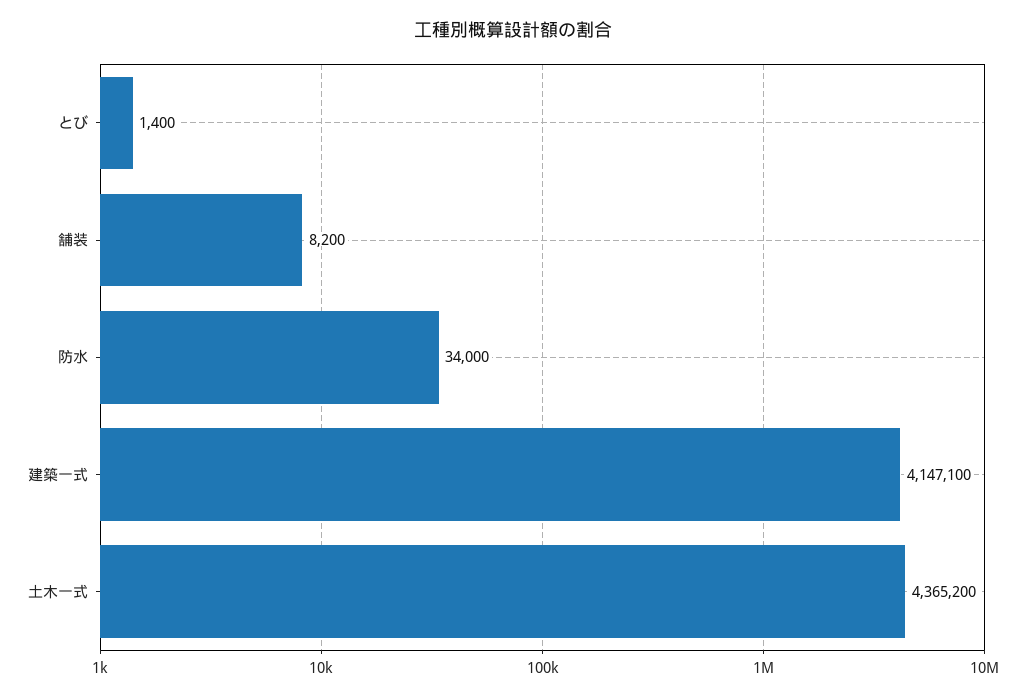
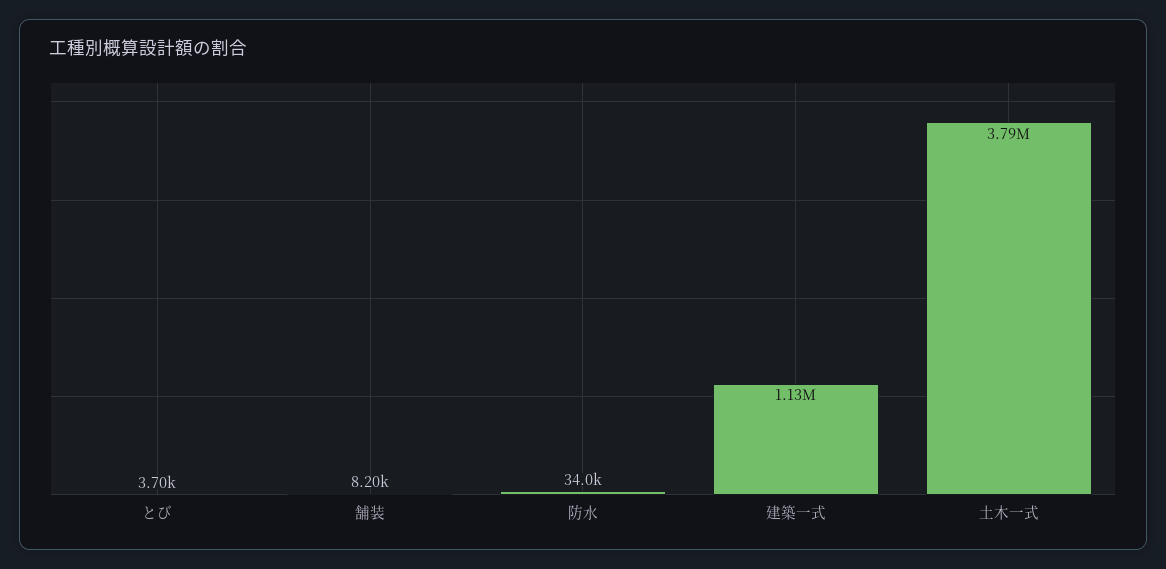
とび: 1400 -> 3700
建築一式: 4147100 -> 1130000
土木一式: 4365200 -> 3790000

